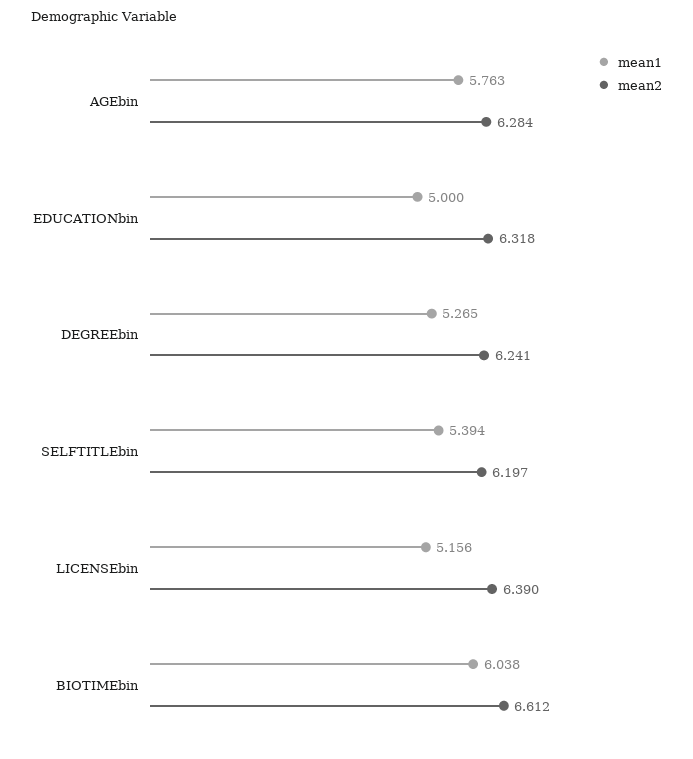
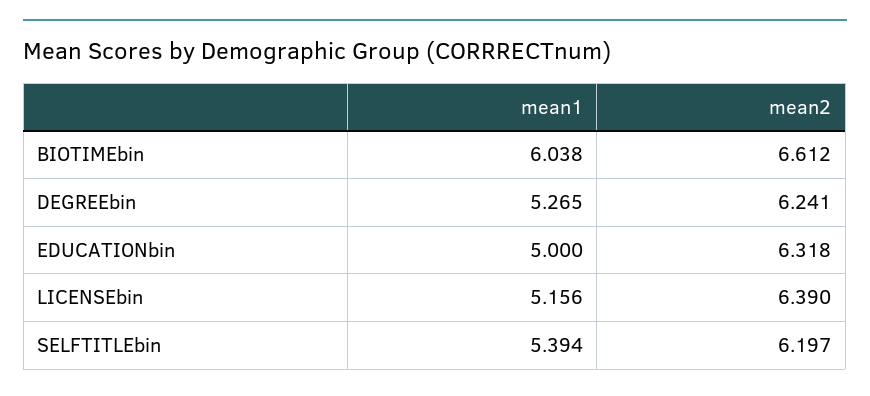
mean1, AGEbin: 5.763 -> none
mean2, AGEbin: 6.284 -> none

